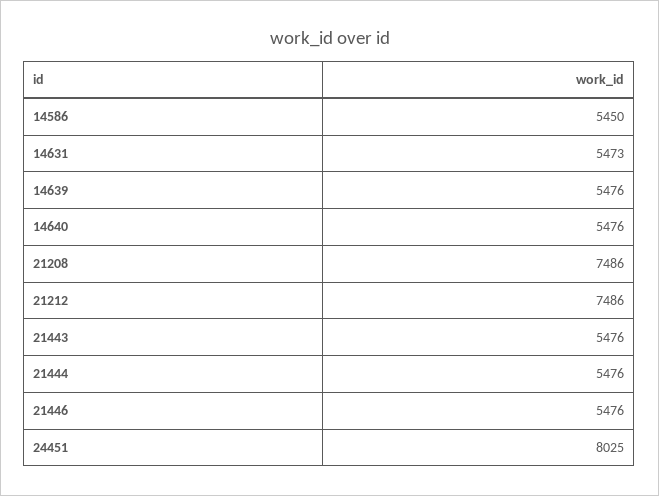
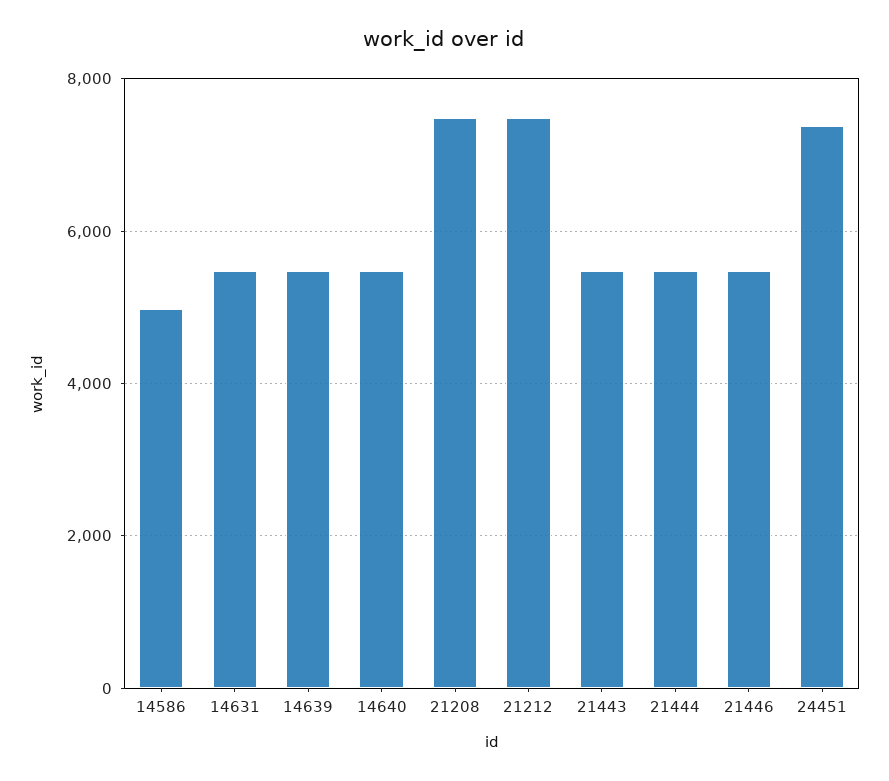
14586: 5450 -> 5000
24451: 8025 -> 7400

